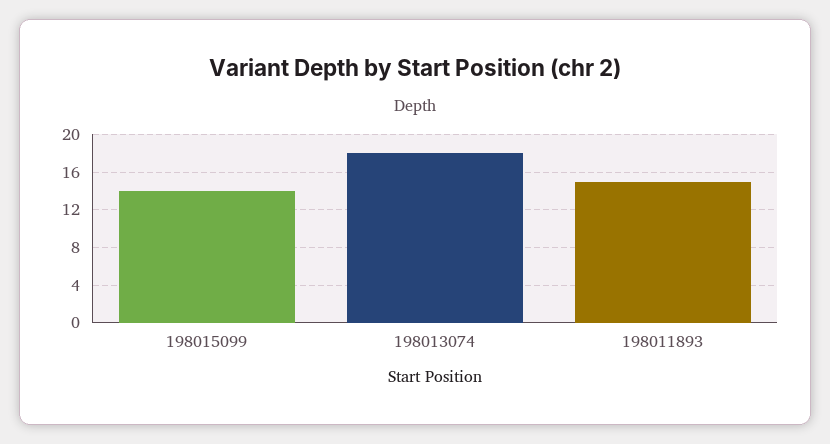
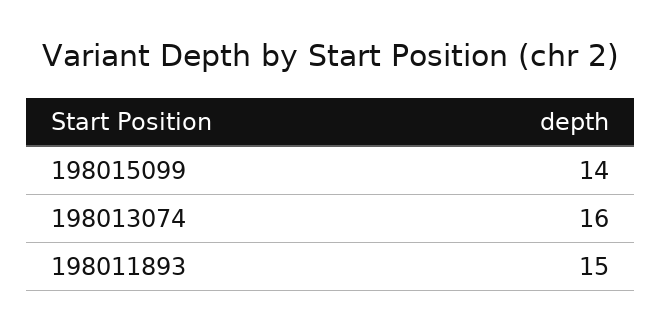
198013074: 18 -> 16

